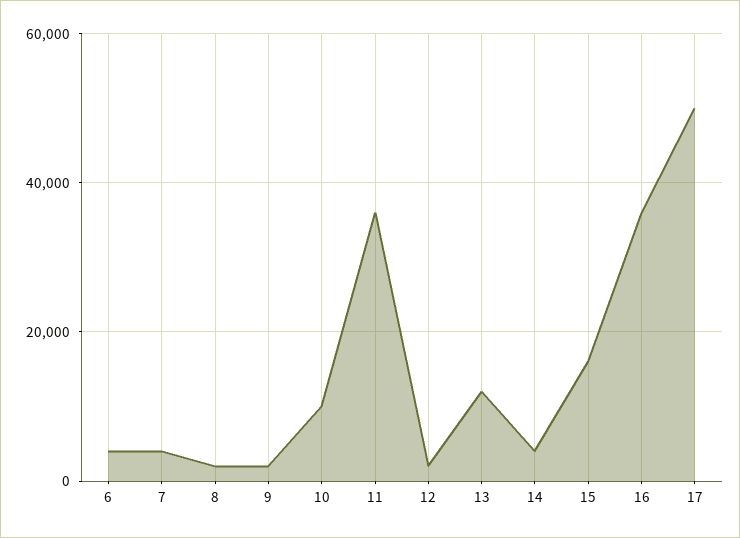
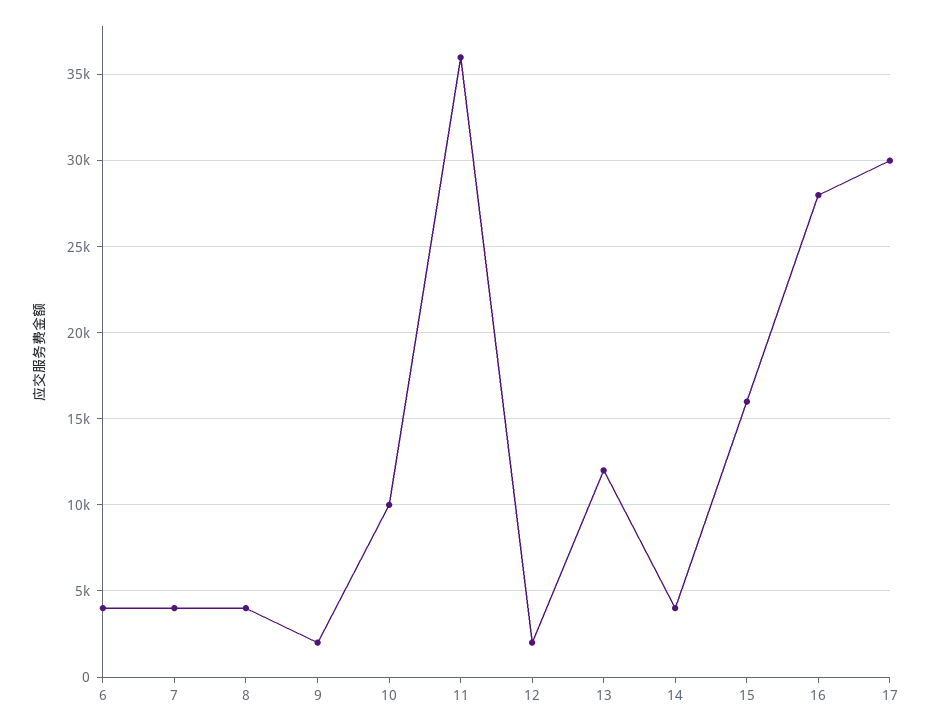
8: 2000 -> 4000
16: 36000 -> 28000
17: 50000 -> 30000

